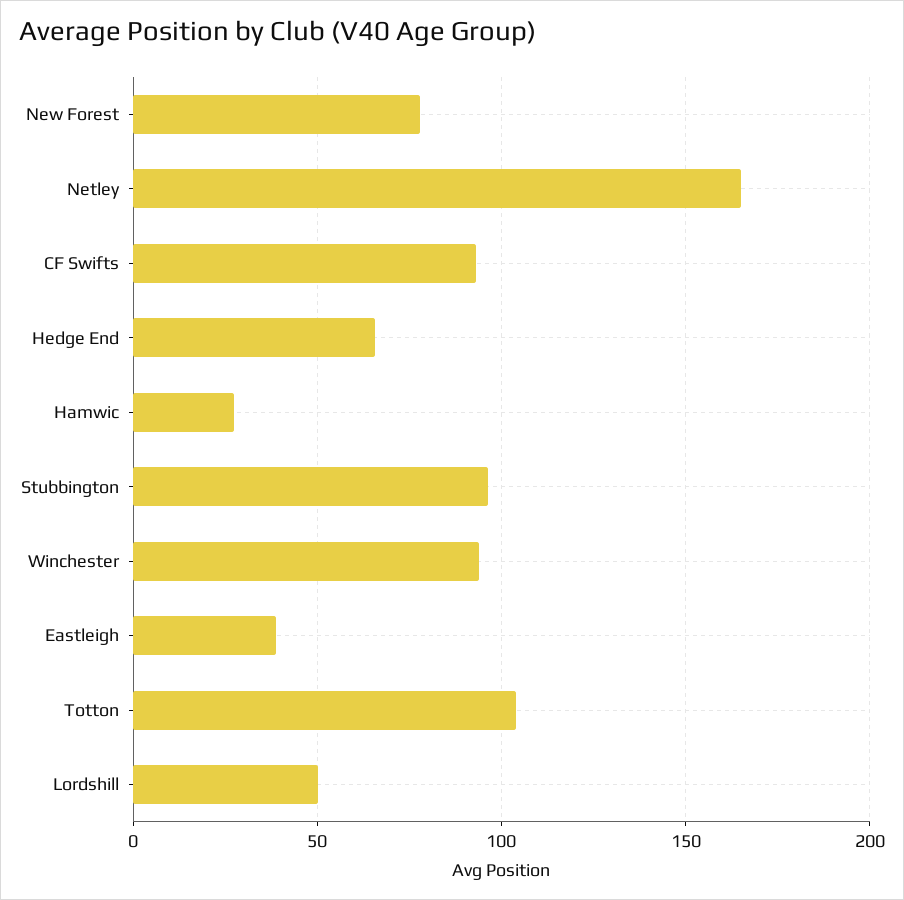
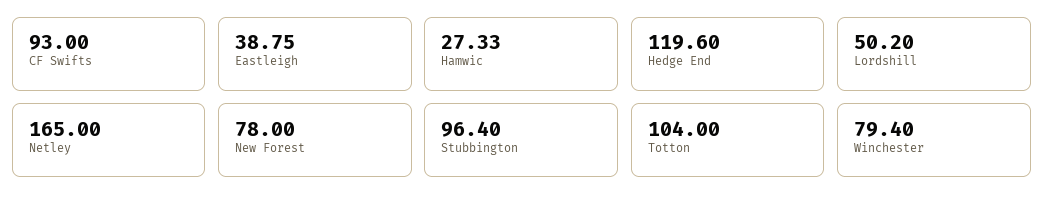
Hedge End: 65 -> 119.6
Winchester: 95 -> 79.4

